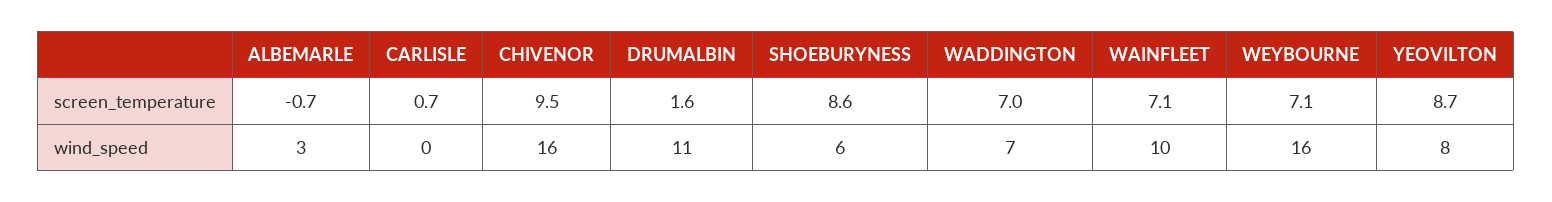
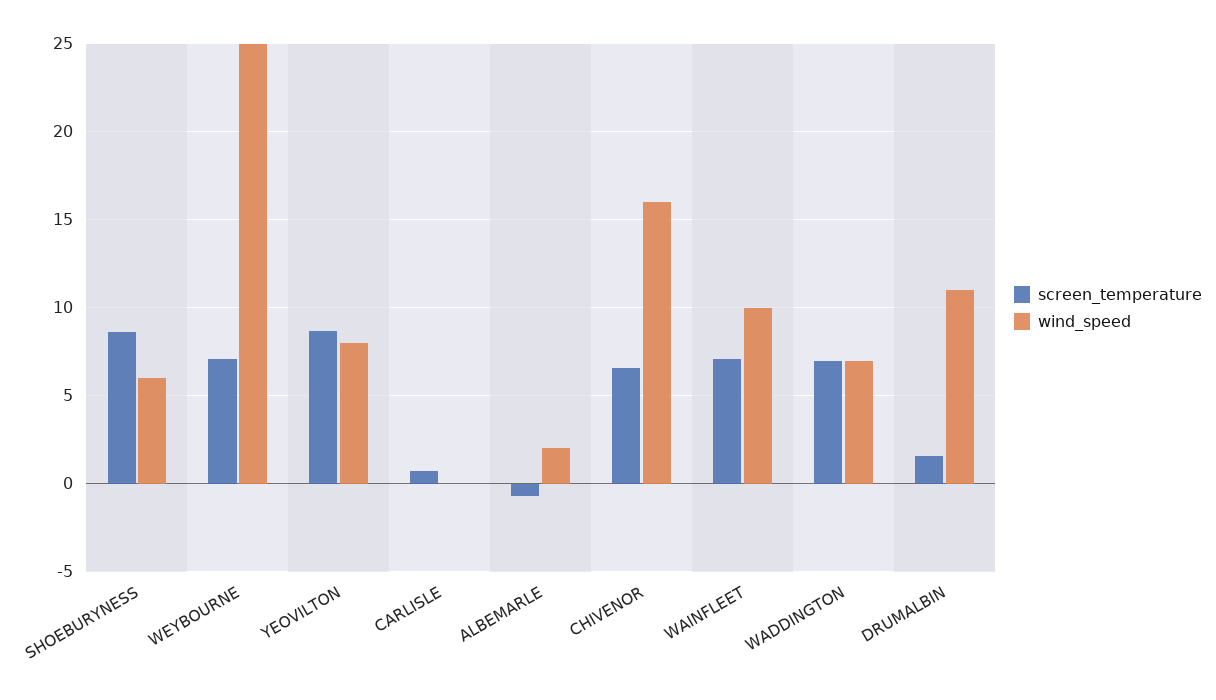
screen_temperature, CHIVENOR: 9.5 -> 6.5
wind_speed, ALBEMARLE: 3 -> 2
wind_speed, WEYBOURNE: 16 -> 25

